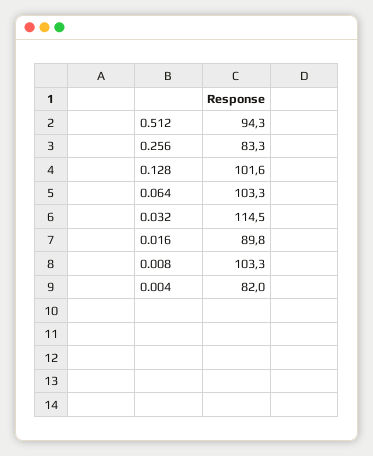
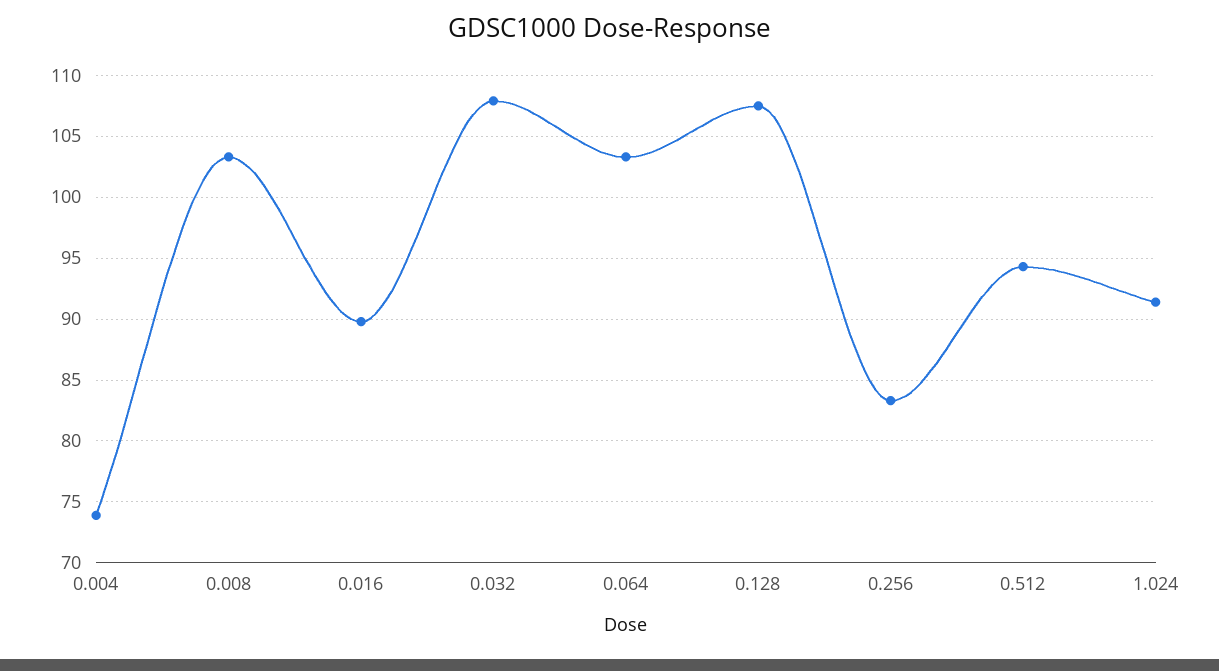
0.128: 101.6 -> 107.5
0.032: 114.5 -> 108
0.004: 82 -> 74
1.024: none -> 91.5

